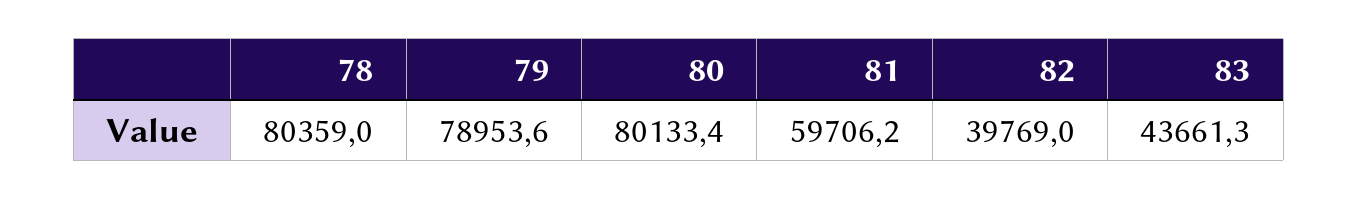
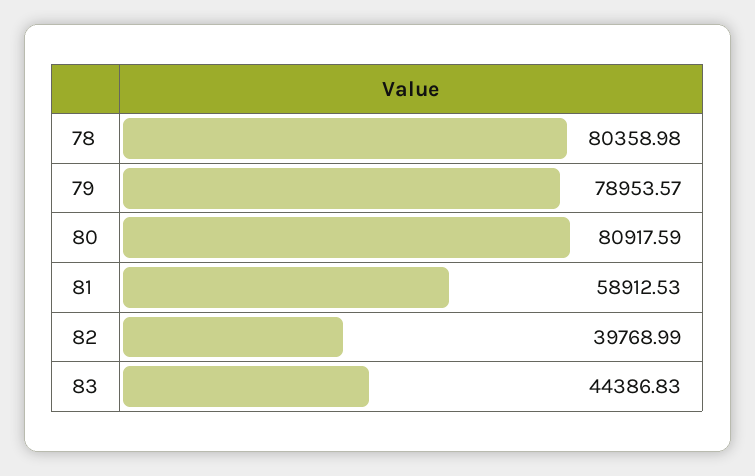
80: 80133.4 -> 80917.59
81: 59706.2 -> 58912.53
83: 43661.3 -> 44386.83

